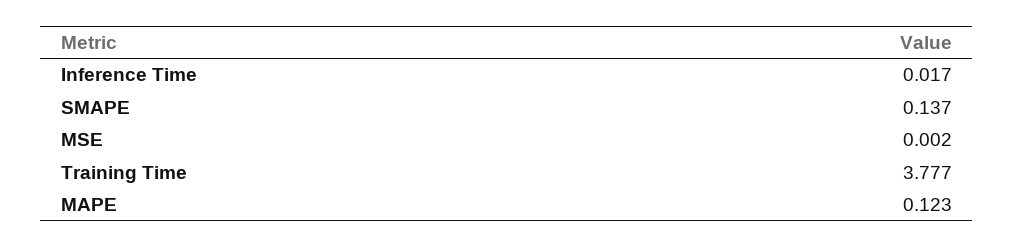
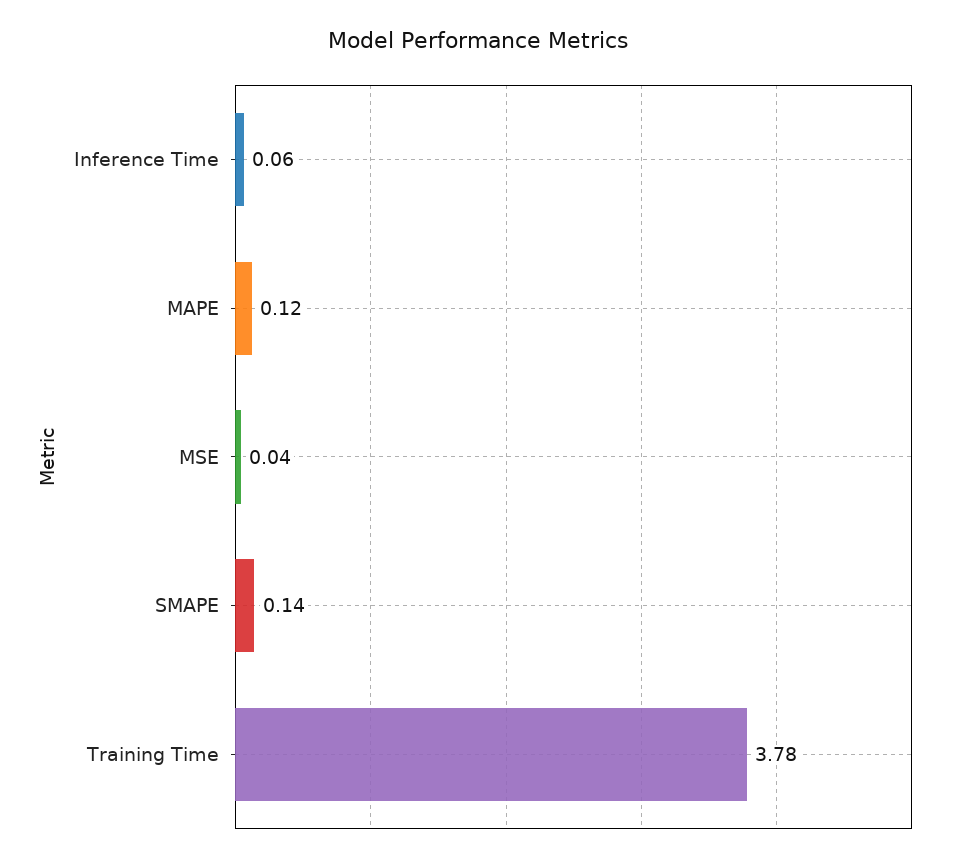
Inference Time: 0.017 -> 0.06
MSE: 0.002 -> 0.04

